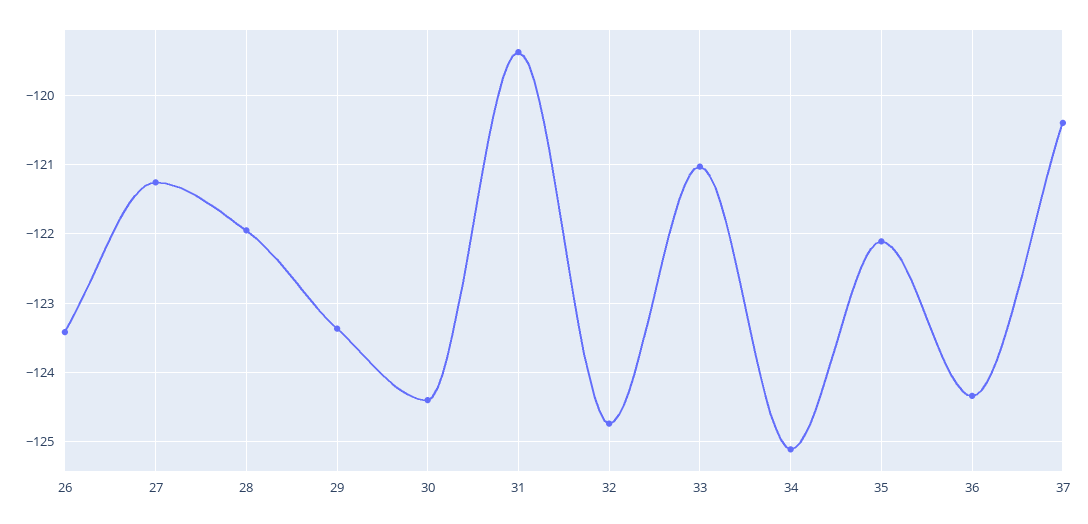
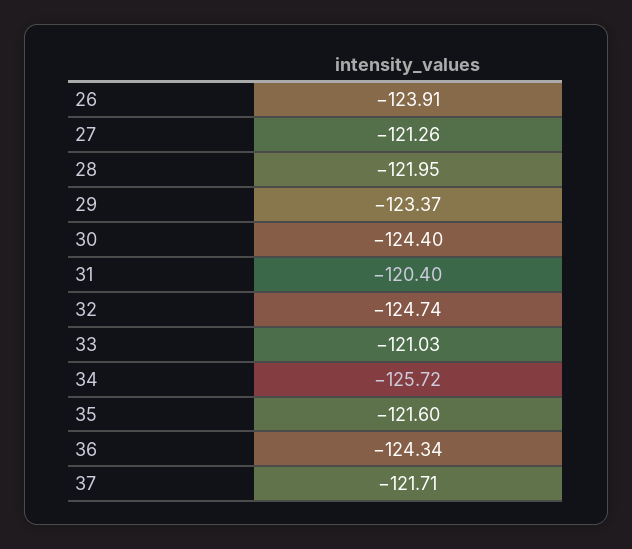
26: -123.4 -> -123.91
31: -119.4 -> -120.4
34: -125.1 -> -125.72
35: -122.1 -> -121.6
37: -120.4 -> -121.71

